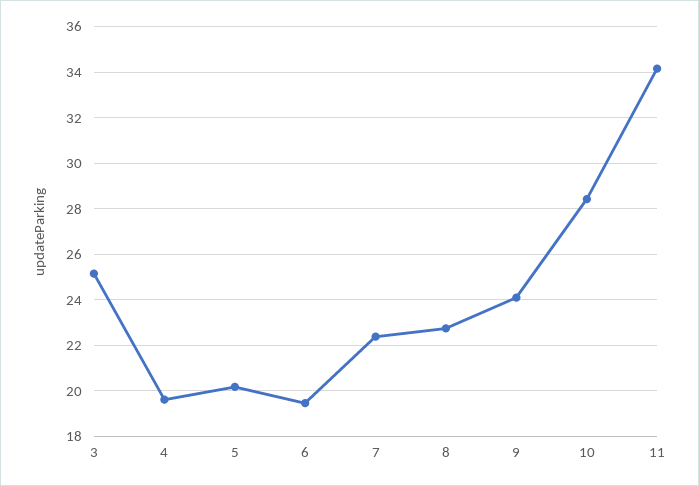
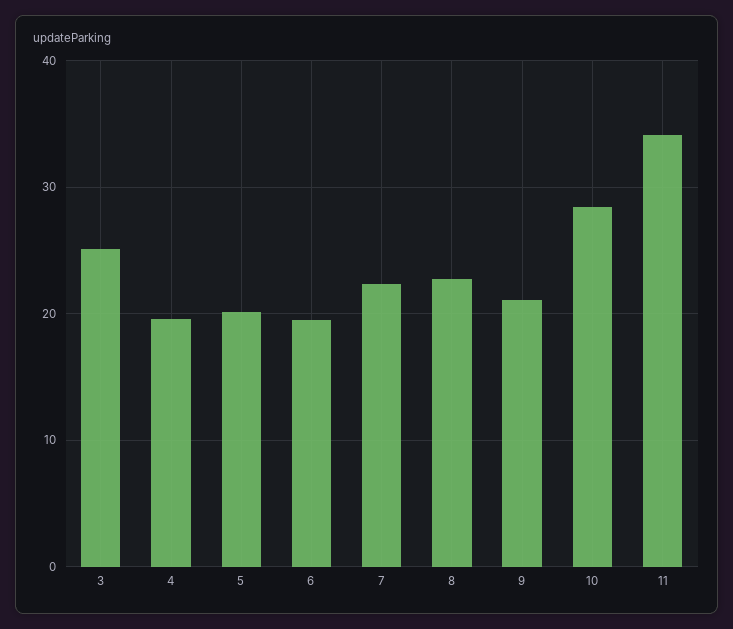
9: 24 -> 21

